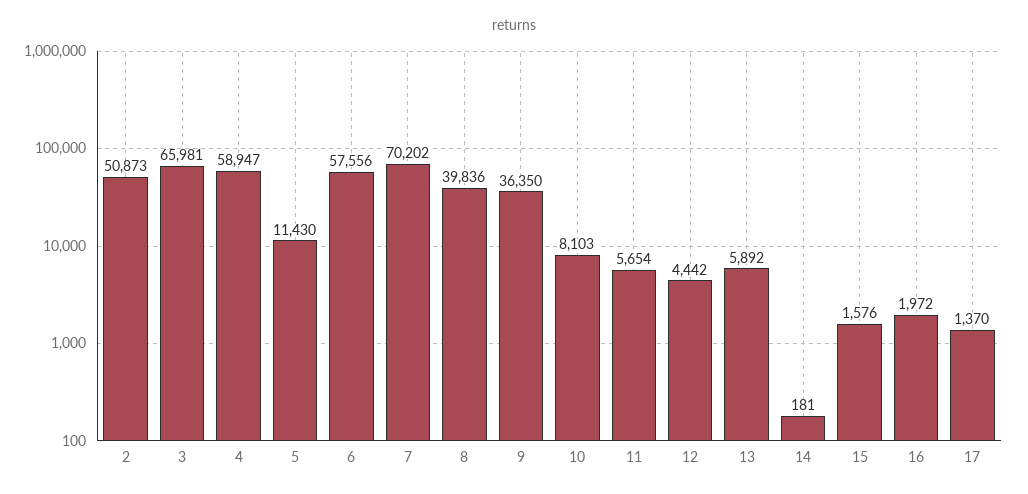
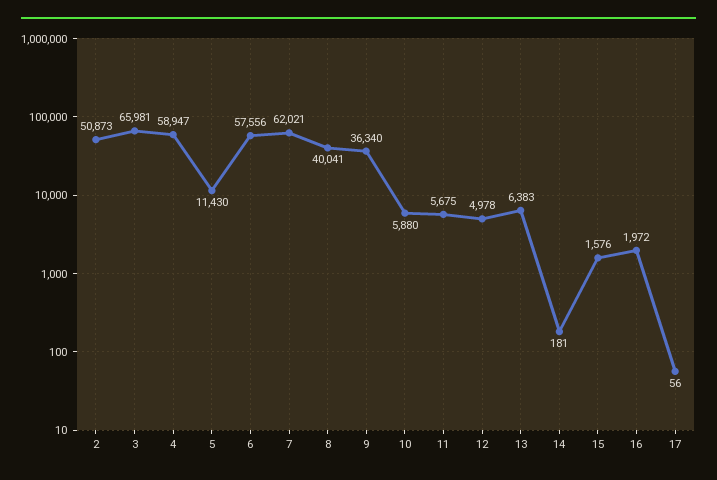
7: 70202 -> 62021
8: 39836 -> 40041
9: 36350 -> 36340
10: 8103 -> 5880
11: 5654 -> 5675
12: 4442 -> 4978
13: 5892 -> 6383
17: 1370 -> 56

